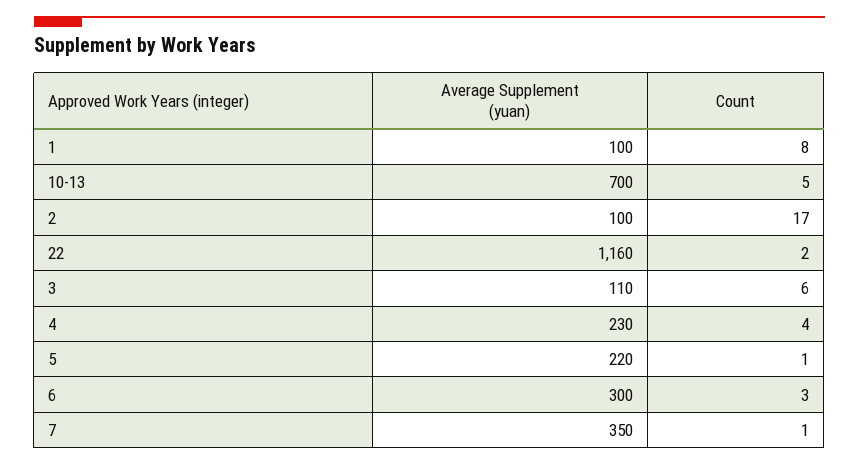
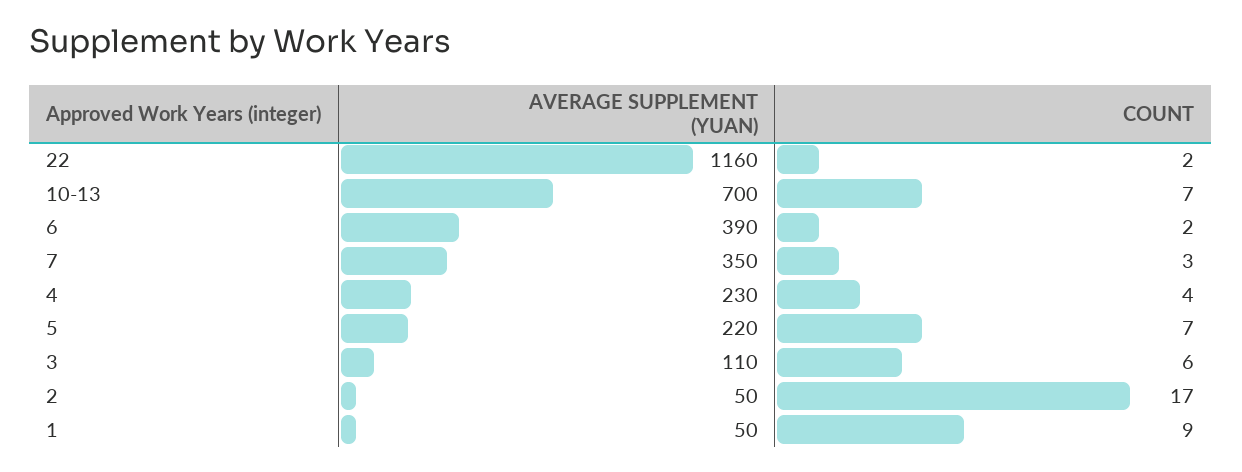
Average Supplement (yuan), 1: 100 -> 50
Count, 1: 8 -> 9
Count, 10-13: 5 -> 7
Average Supplement (yuan), 2: 100 -> 50
Count, 5: 1 -> 7
Average Supplement (yuan), 6: 300 -> 390
Count, 6: 3 -> 2
Count, 7: 1 -> 3

